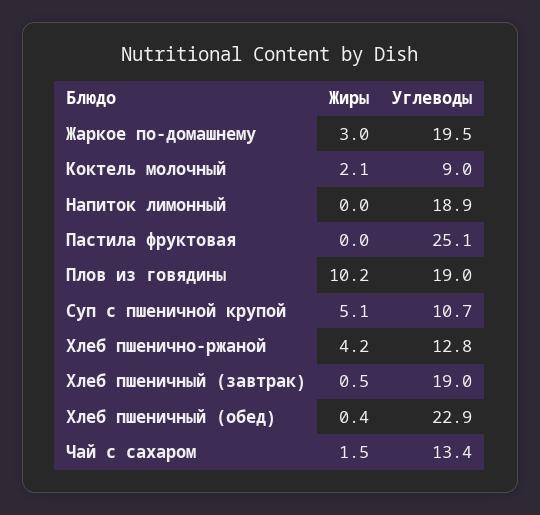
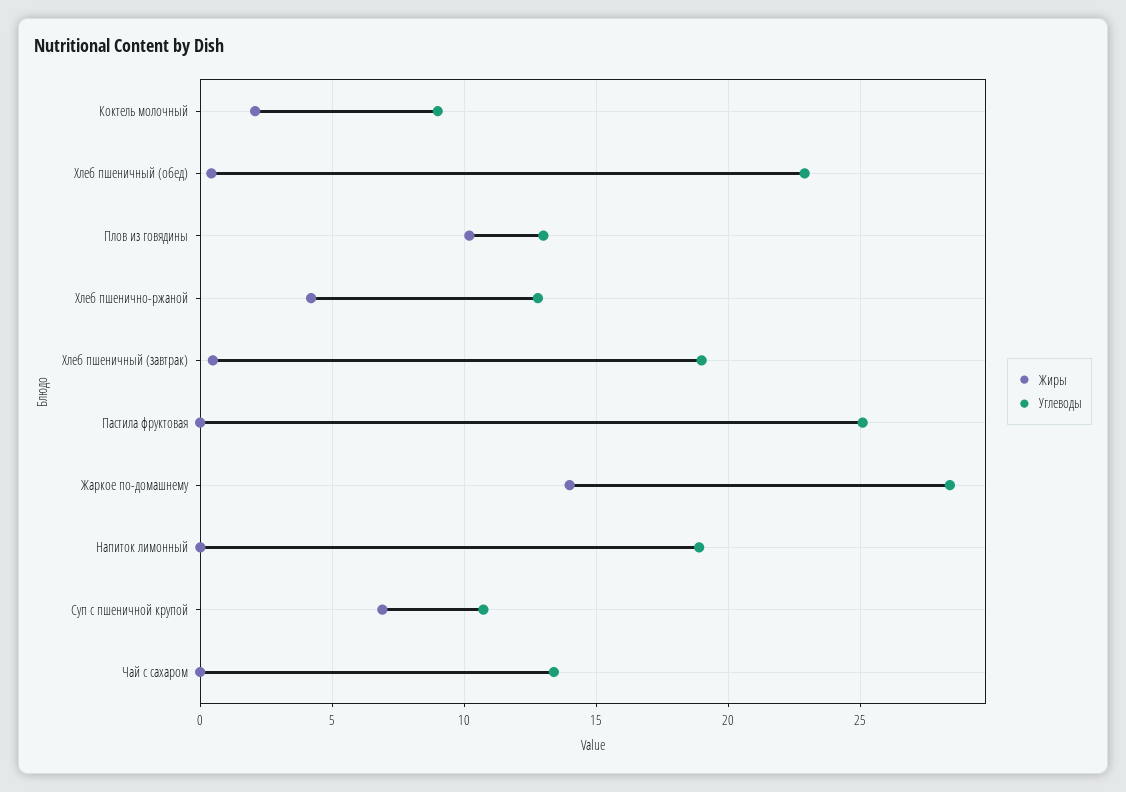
Жиры, Жаркое по-домашнему: 3 -> 14
Углеводы, Жаркое по-домашнему: 19.5 -> 28.5
Углеводы, Плов из говядины: 19 -> 13
Жиры, Суп с пшеничной крупой: 5.1 -> 7
Жиры, Чай с сахаром: 1.5 -> 0

